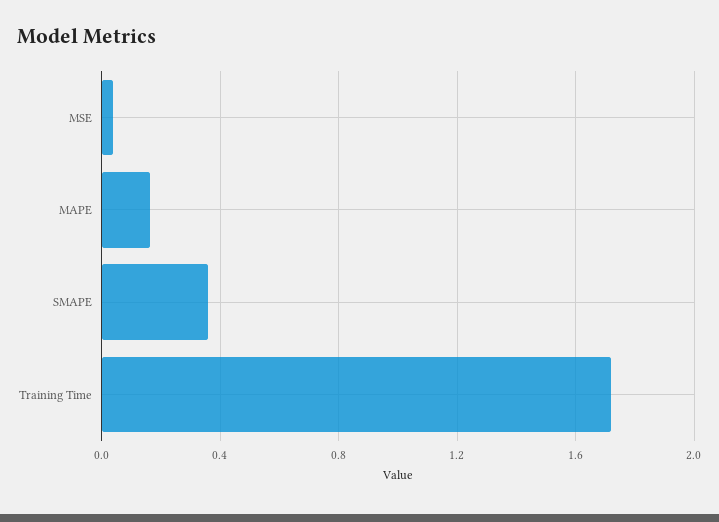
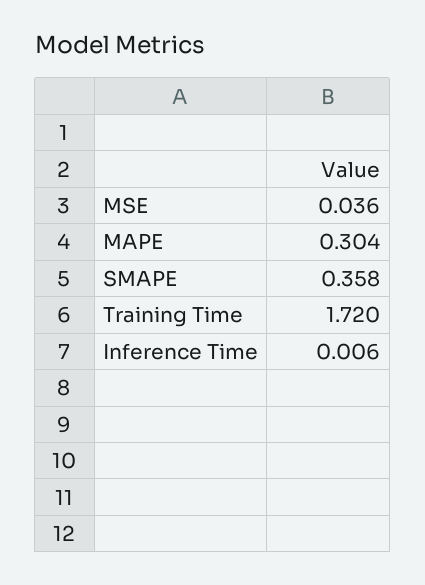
MAPE: 0.15 -> 0.304
Inference Time: none -> 0.006

